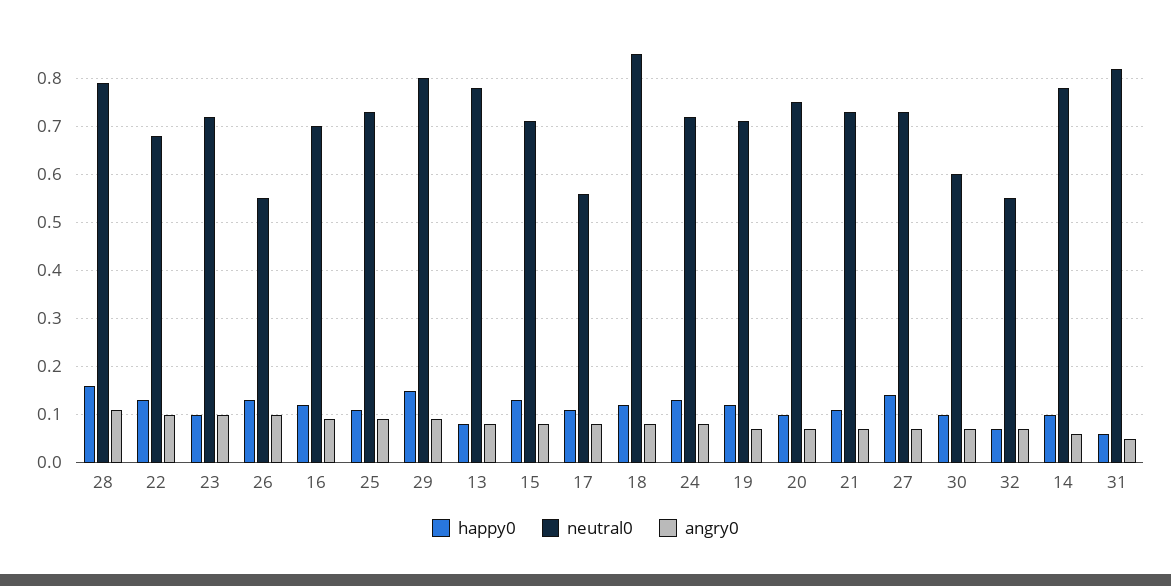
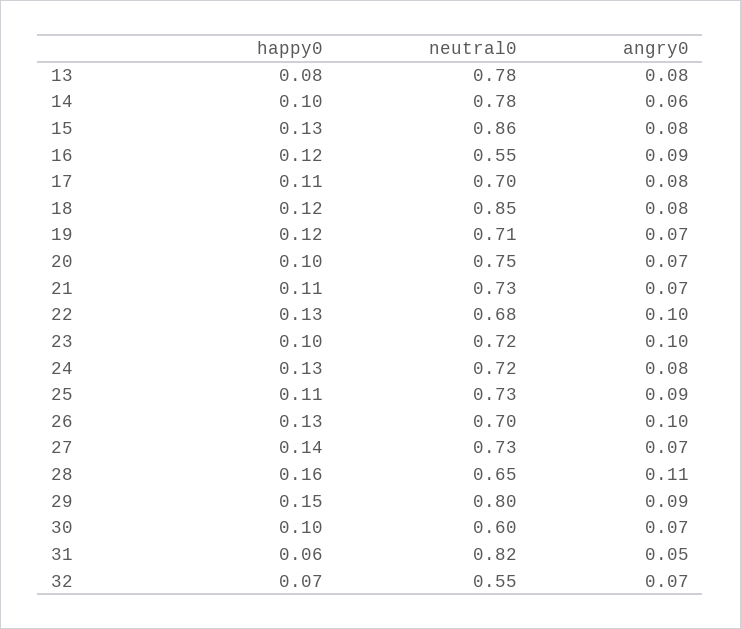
neutral0, 28: 0.8 -> 0.65
neutral0, 26: 0.55 -> 0.7
neutral0, 16: 0.7 -> 0.55
neutral0, 15: 0.7 -> 0.86
neutral0, 17: 0.55 -> 0.7

